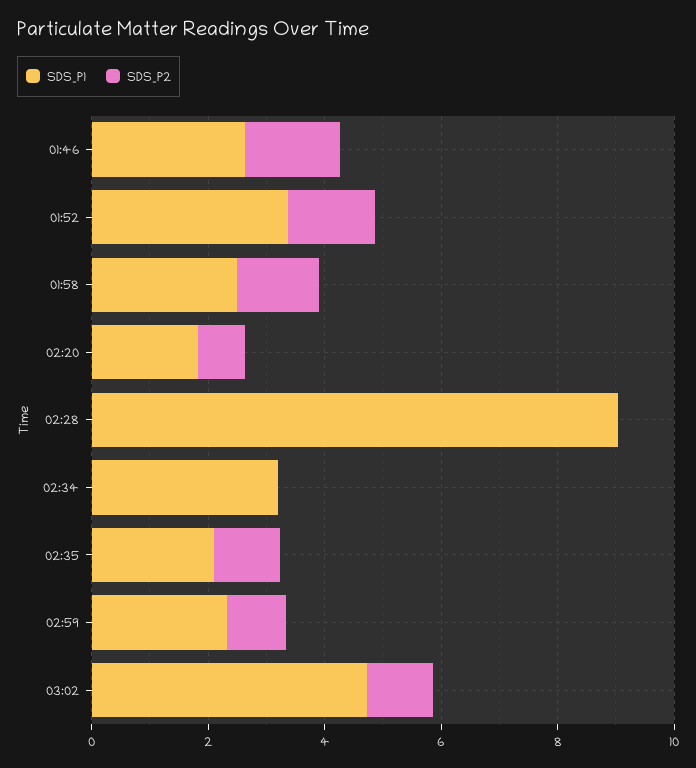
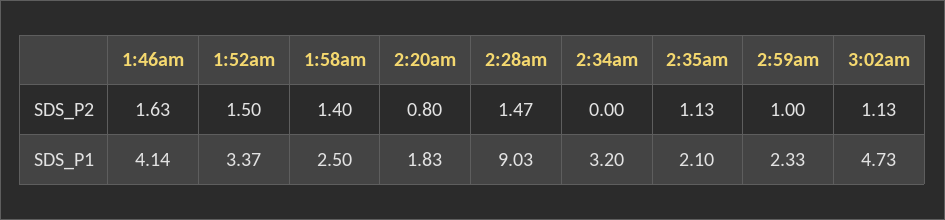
SDS_P1, 01:46: 2.5 -> 4.14
SDS_P2, 02:28: 0 -> 1.47

